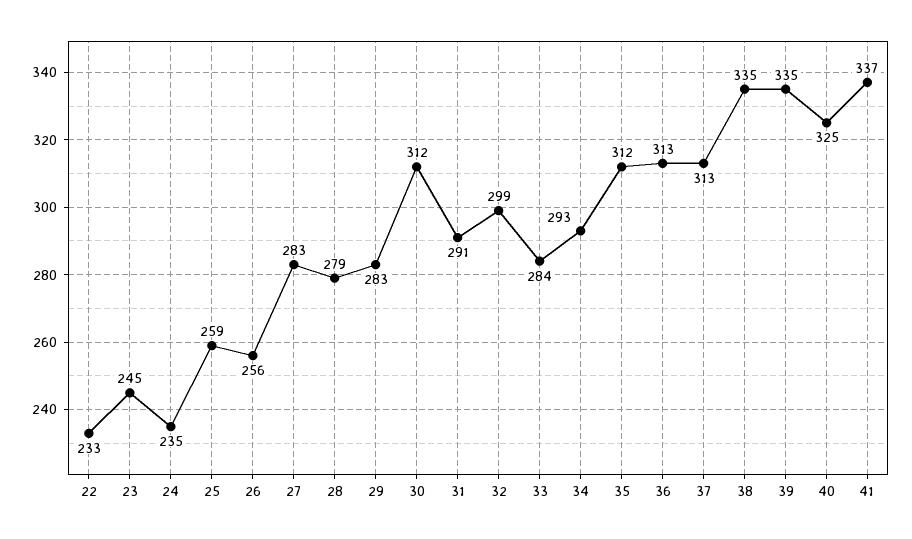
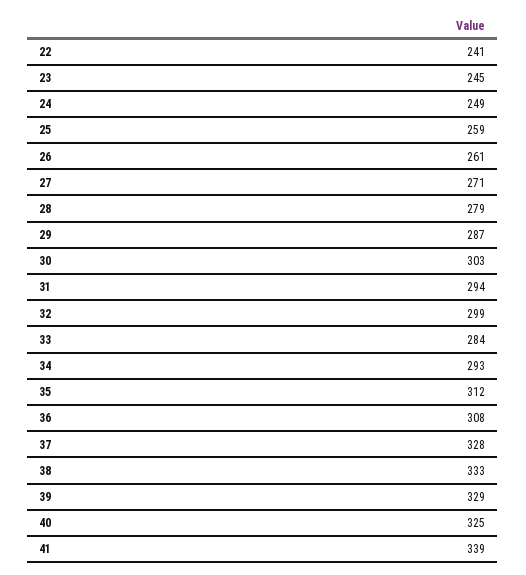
22: 233 -> 241
24: 235 -> 249
26: 256 -> 261
27: 283 -> 271
29: 283 -> 287
30: 312 -> 303
31: 291 -> 294
36: 313 -> 308
37: 313 -> 328
38: 335 -> 333
39: 335 -> 329
41: 337 -> 339

